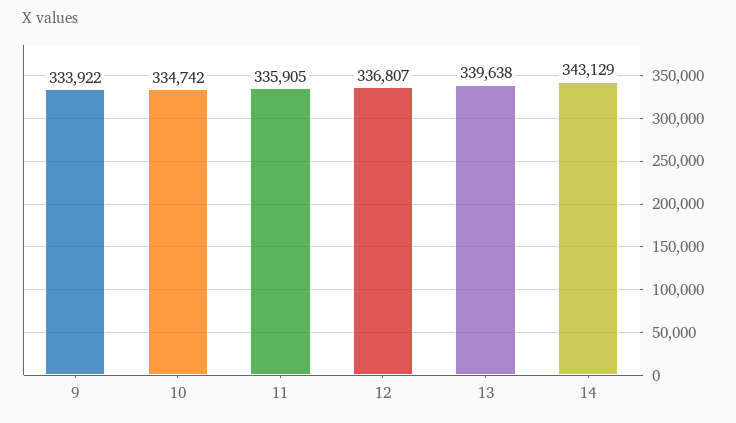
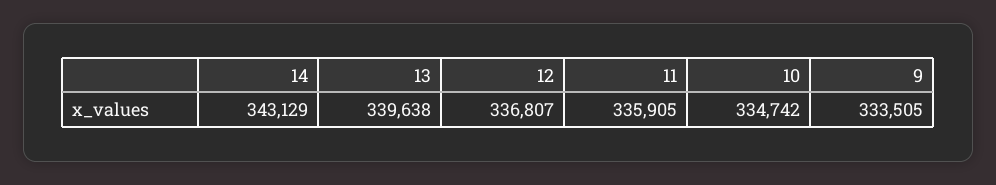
9: 333922 -> 333505

